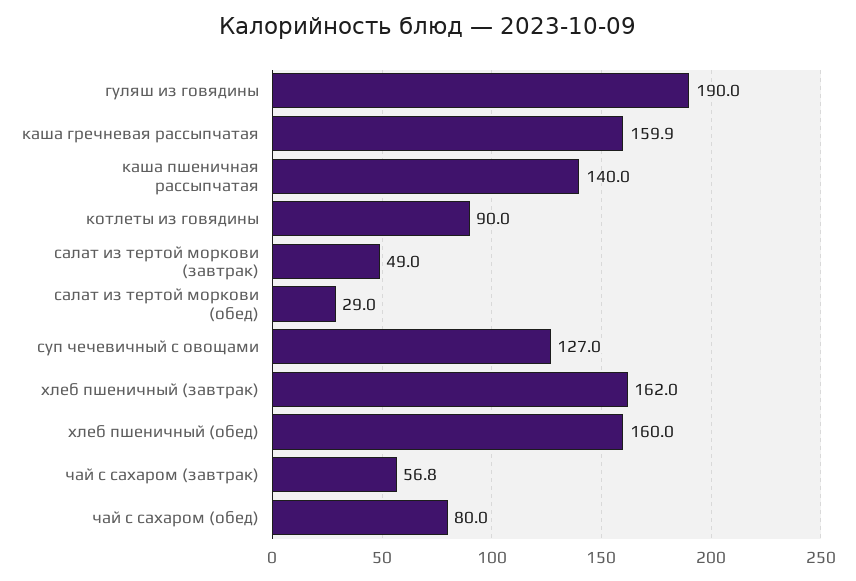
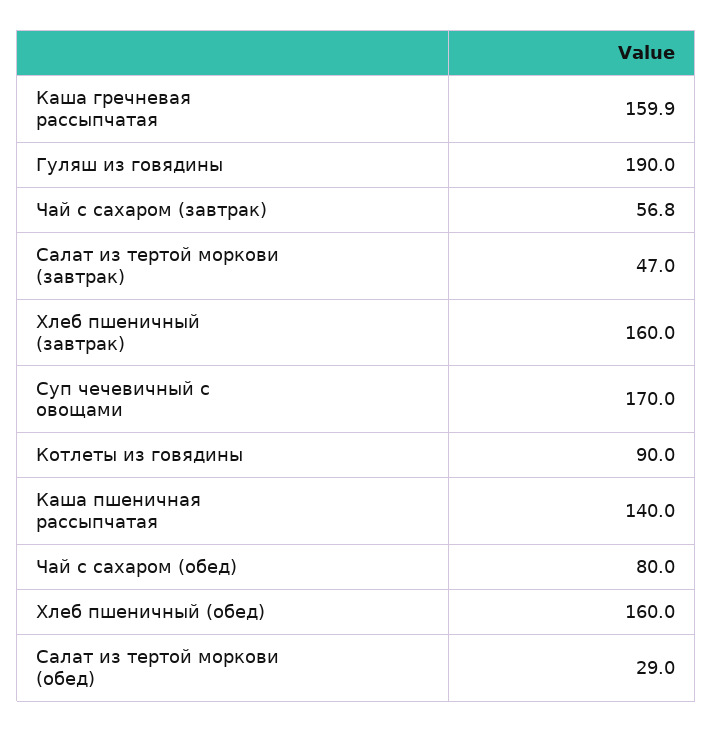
салат из тертой моркови (завтрак): 49 -> 47
суп чечевичный с овощами: 127 -> 170
хлеб пшеничный (завтрак): 162 -> 160

